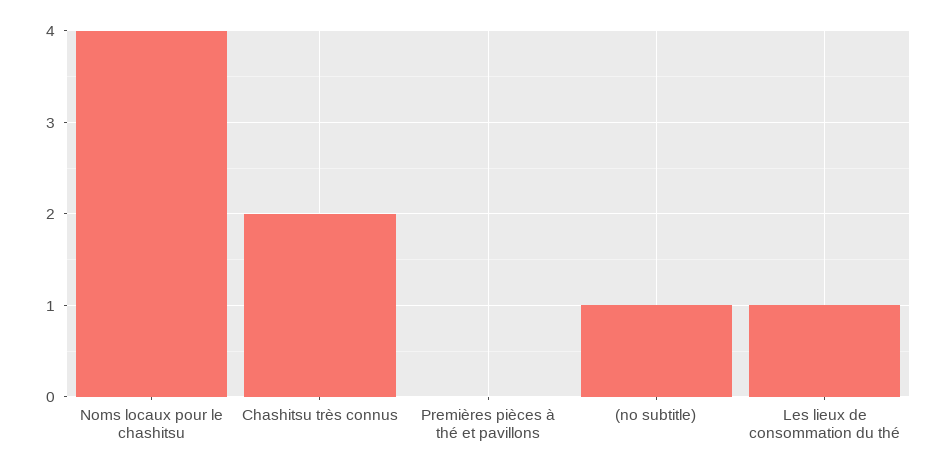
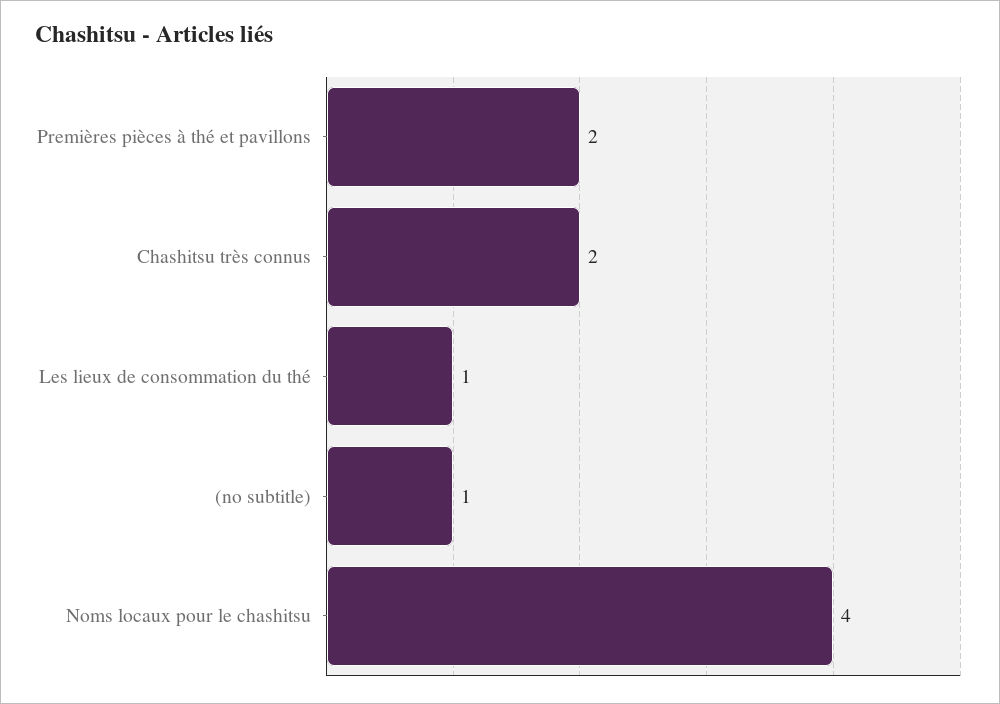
Premières pièces à thé et pavillons: 0 -> 2

